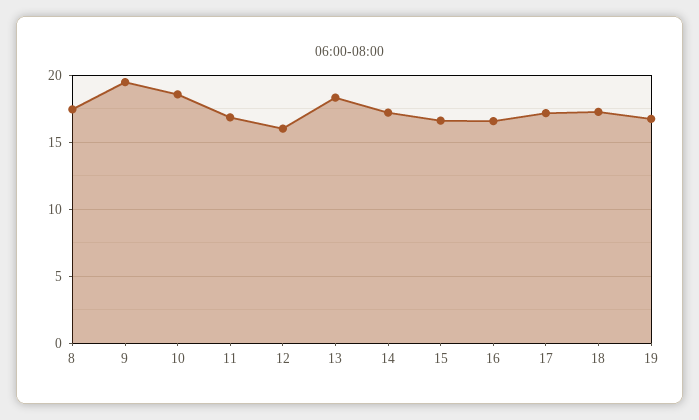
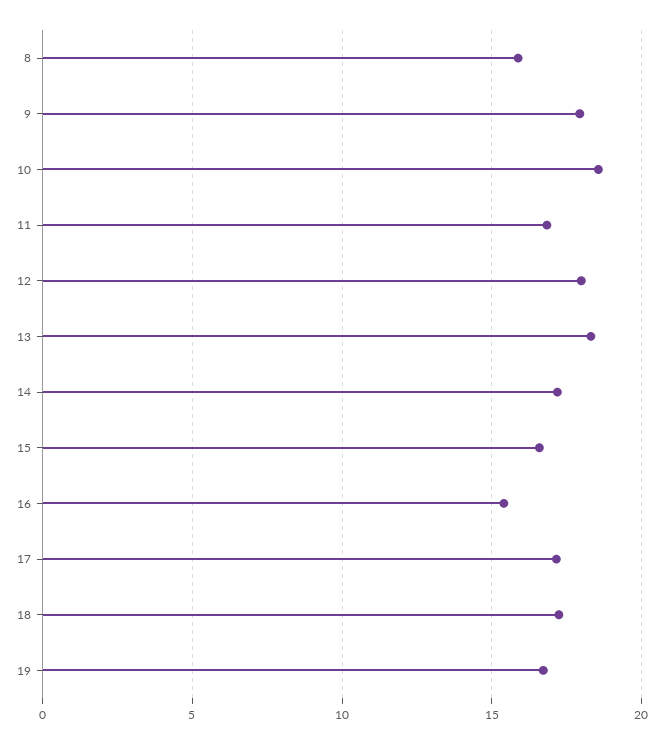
8: 17.5 -> 16
9: 19.5 -> 18
12: 16 -> 18
16: 16.5 -> 15.5

